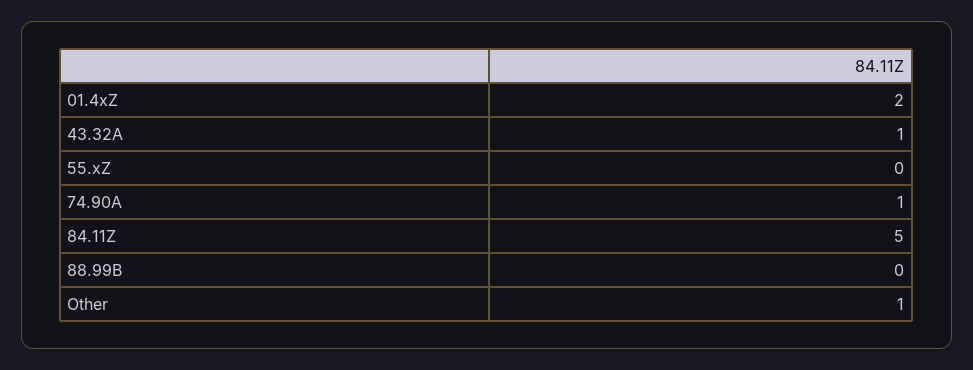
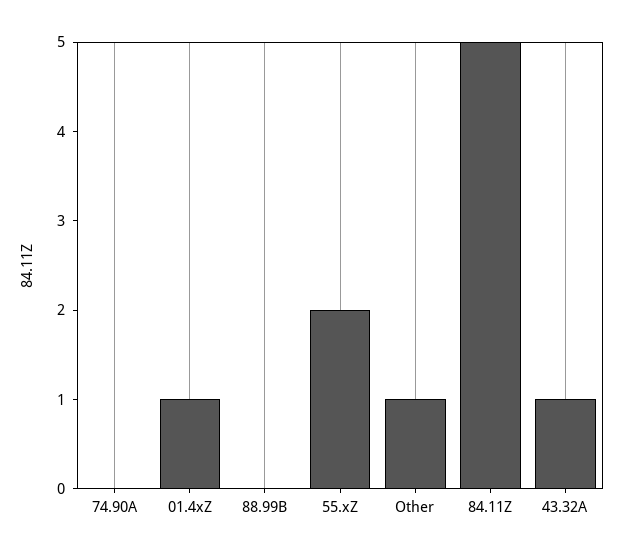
01.4xZ: 2 -> 1
55.xZ: 0 -> 2
74.90A: 1 -> 0

